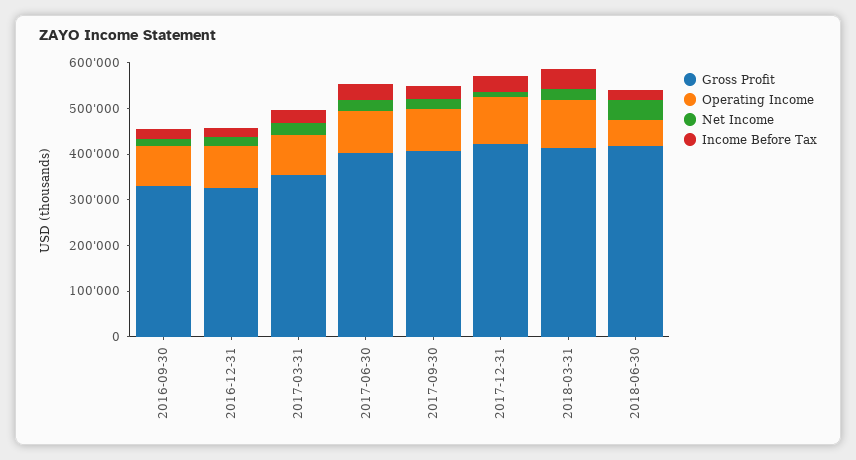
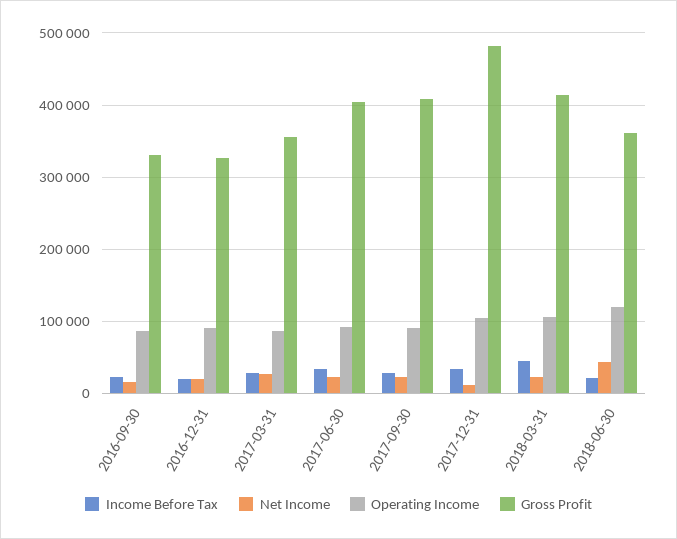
Gross Profit, 2017-12-31: 420000 -> 480000
Gross Profit, 2018-06-30: 420000 -> 360000
Operating Income, 2018-06-30: 60000 -> 120000

